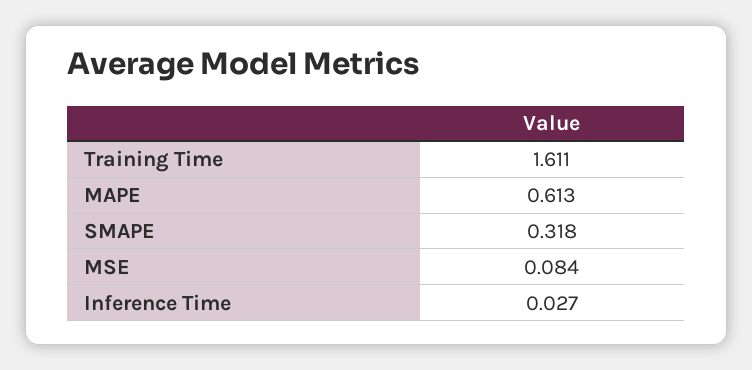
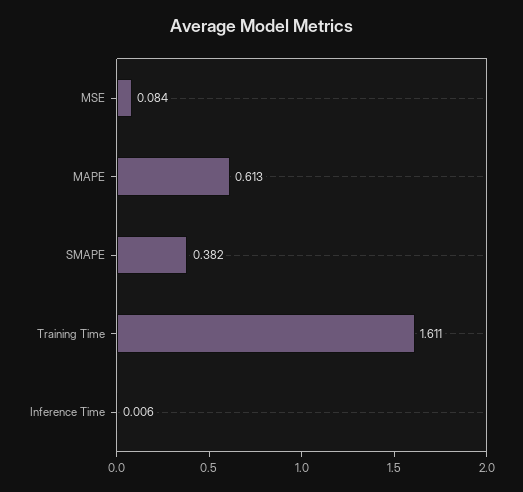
SMAPE: 0.318 -> 0.382
Inference Time: 0.027 -> 0.006

